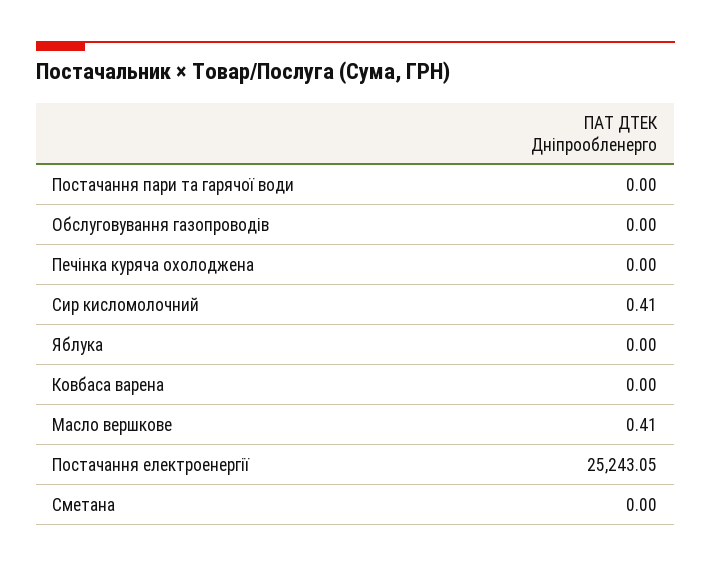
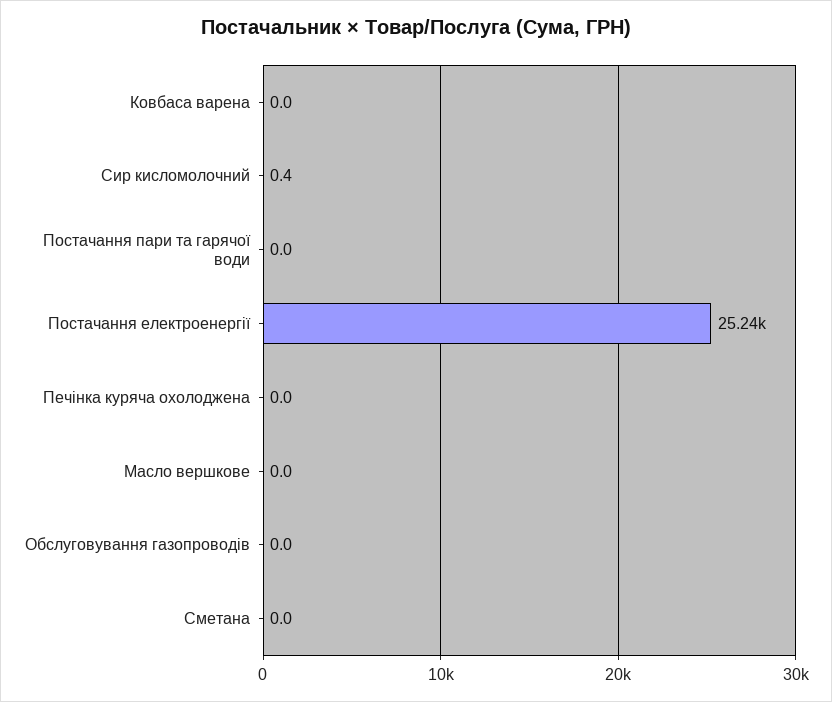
Яблука: 0 -> none
Масло вершкове: 0.41 -> 0

